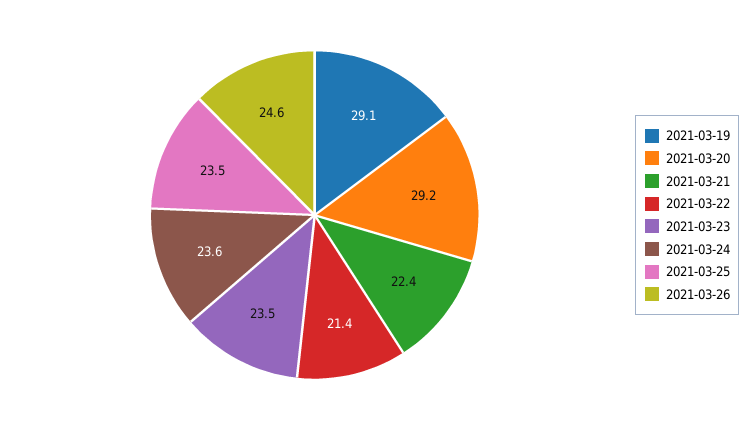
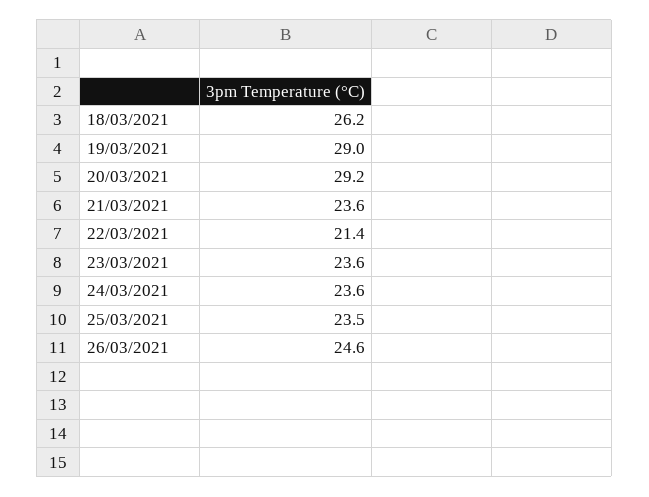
2021-03-19: 29.1 -> 29
2021-03-21: 22.4 -> 23.6
2021-03-23: 23.5 -> 23.6
18/03/2021: none -> 26.2

